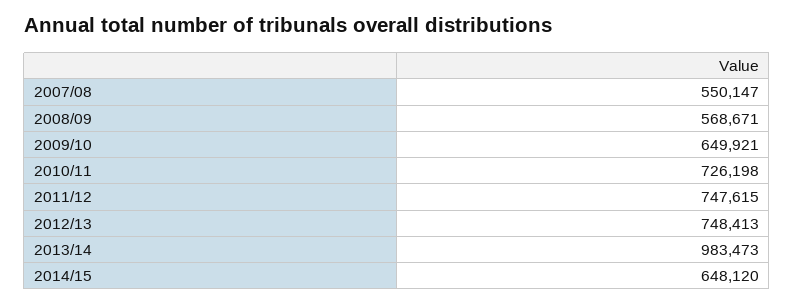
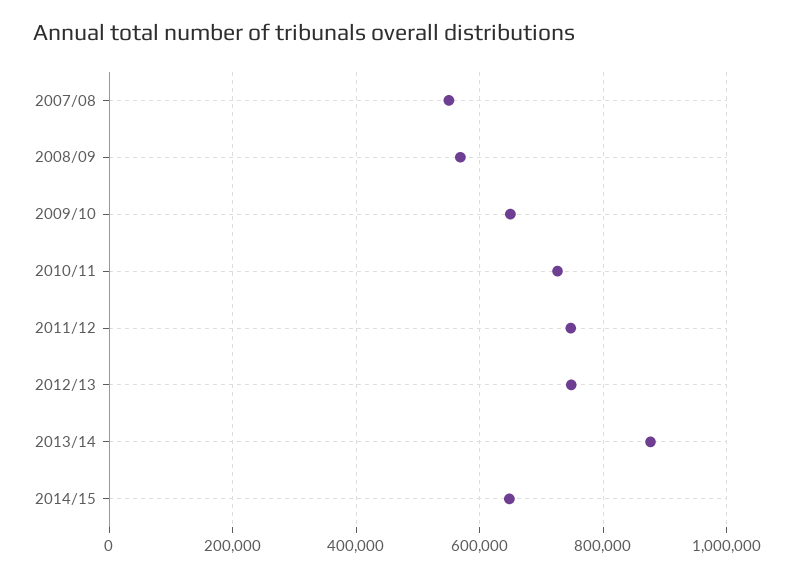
2013/14: 983473 -> 880000

